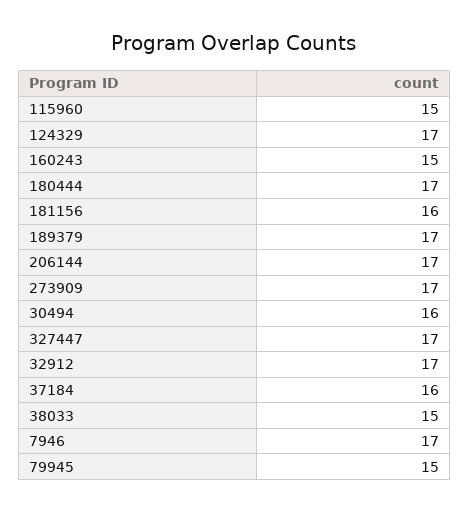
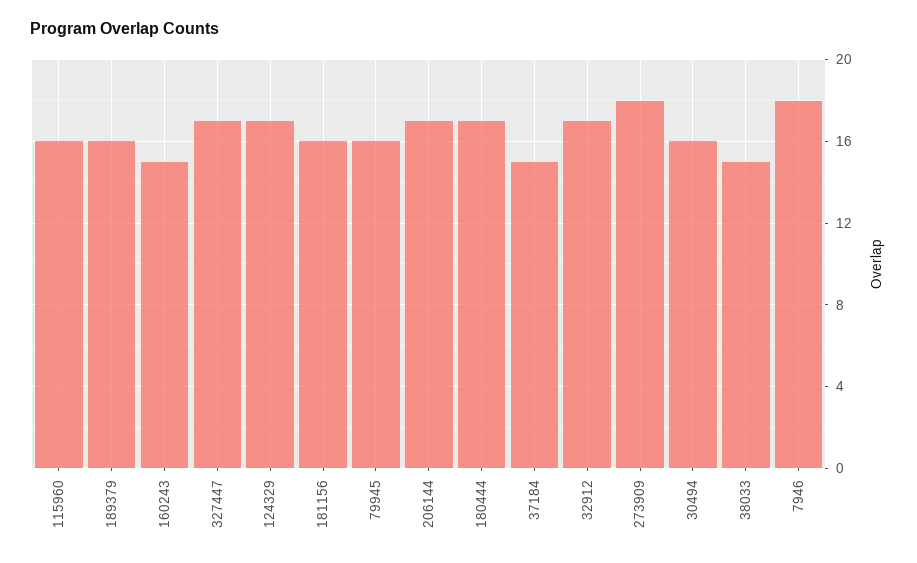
115960: 15 -> 16
189379: 17 -> 16
273909: 17 -> 18
37184: 16 -> 15
7946: 17 -> 18
79945: 15 -> 16

